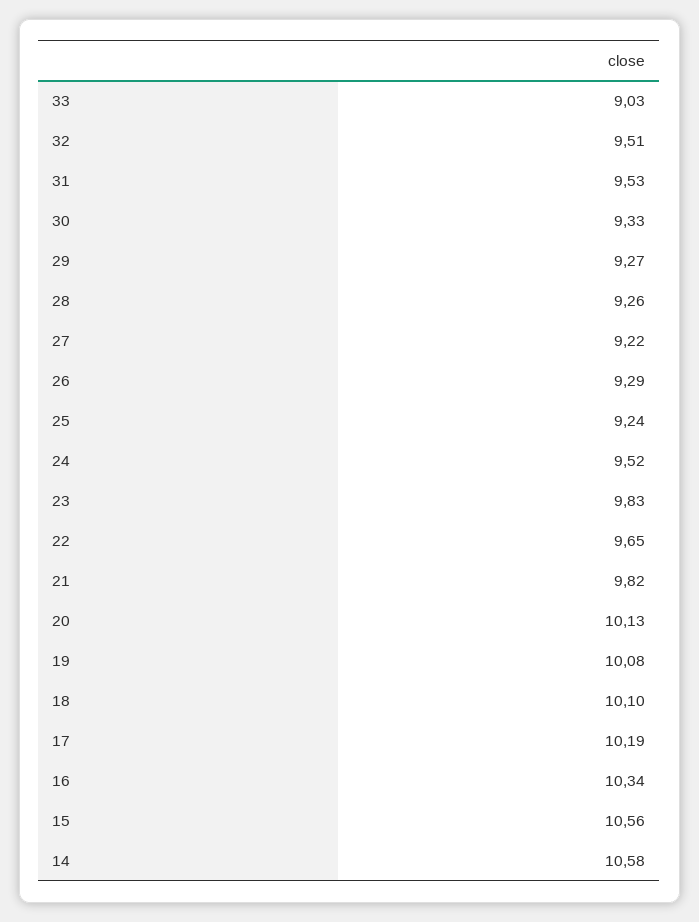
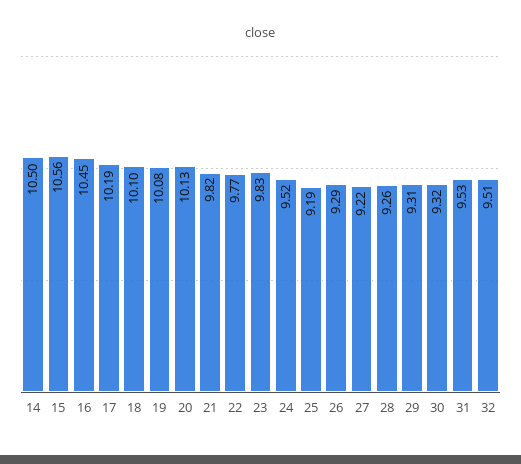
33: 9.03 -> none
30: 9.33 -> 9.32
29: 9.27 -> 9.31
25: 9.24 -> 9.19
22: 9.65 -> 9.77
16: 10.34 -> 10.45
14: 10.58 -> 10.5

